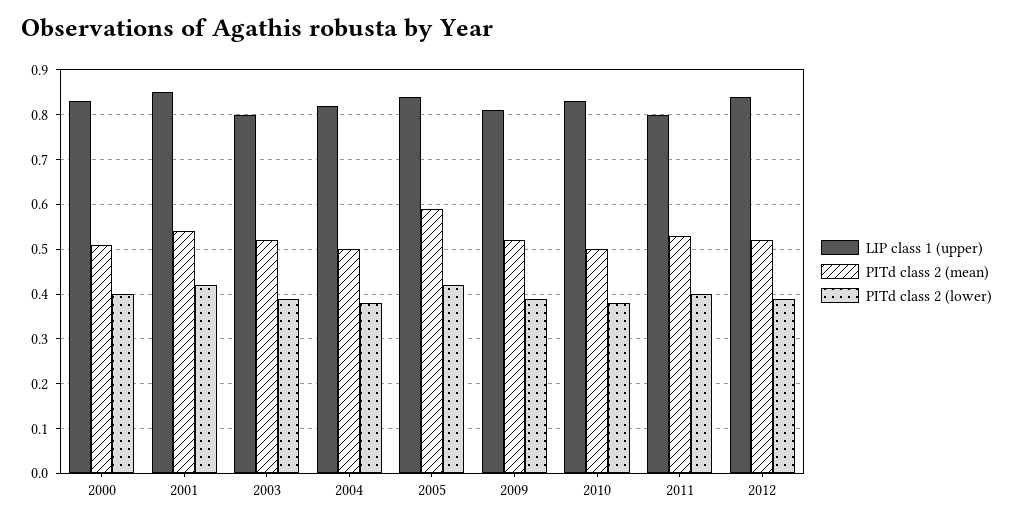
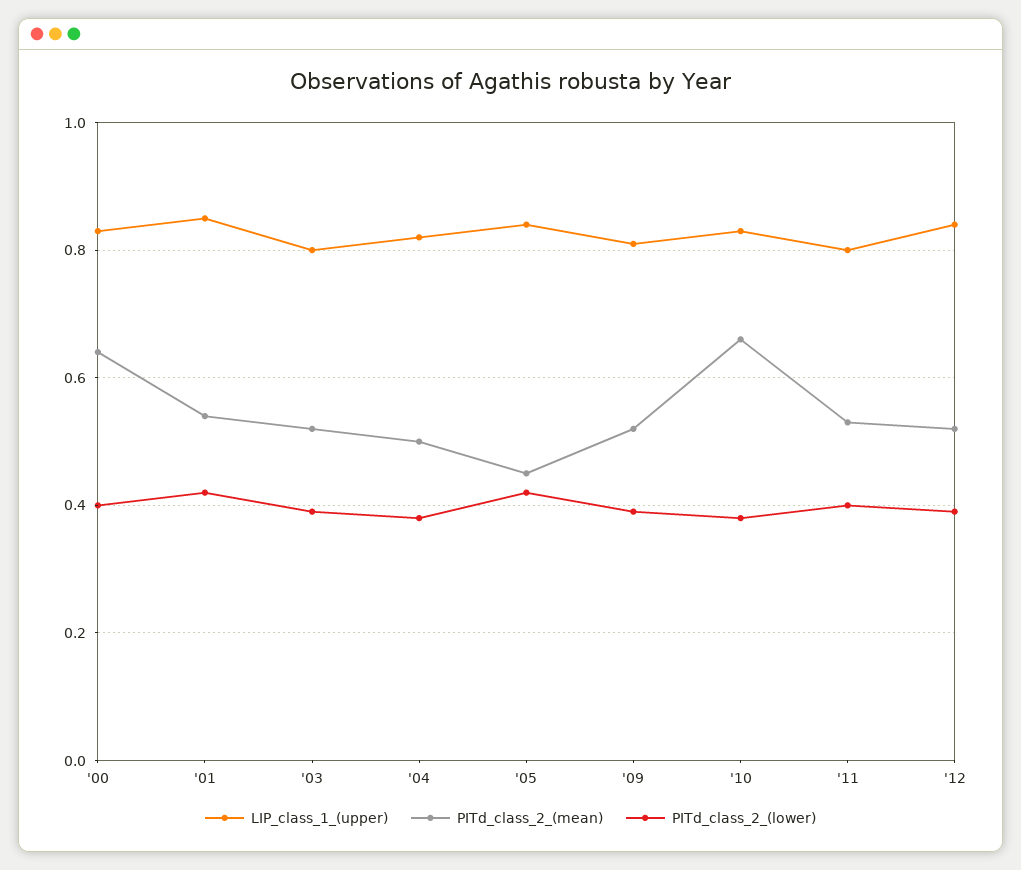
PITd class 2 (mean), 2000: 0.5 -> 0.65
PITd class 2 (mean), 2005: 0.6 -> 0.45
PITd class 2 (mean), 2010: 0.5 -> 0.65

